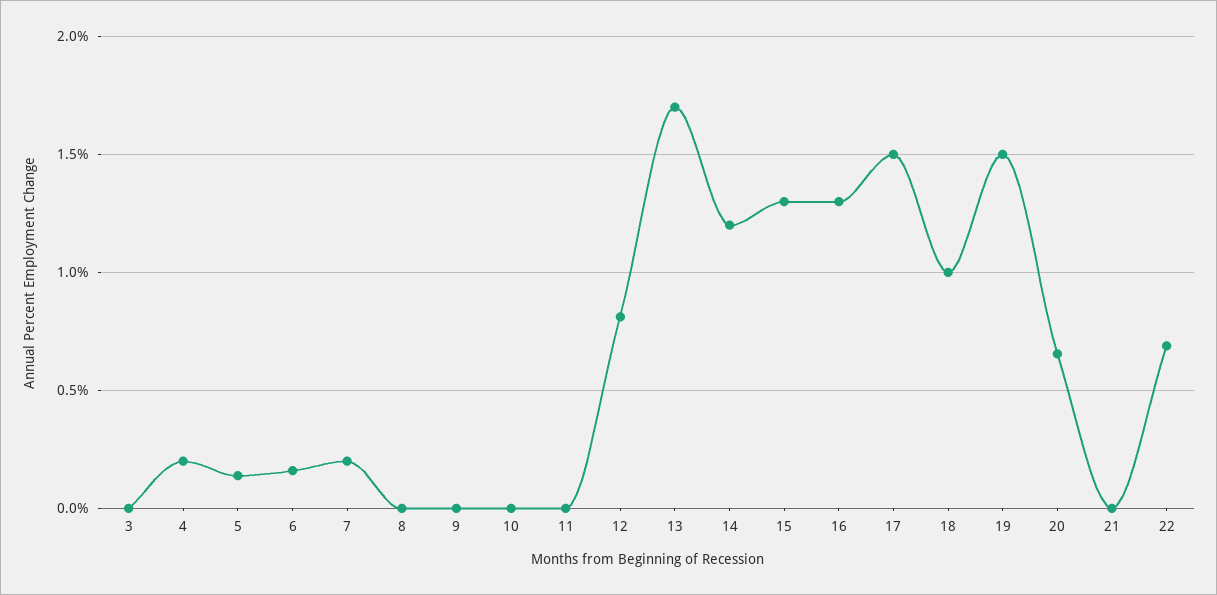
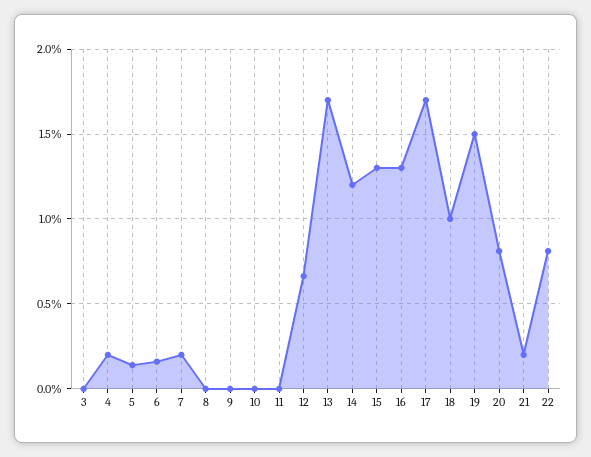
12: 0.8 -> 0.65
17: 1.5 -> 1.7
20: 0.65 -> 0.8
21: 0 -> 0.2
22: 0.7 -> 0.8

